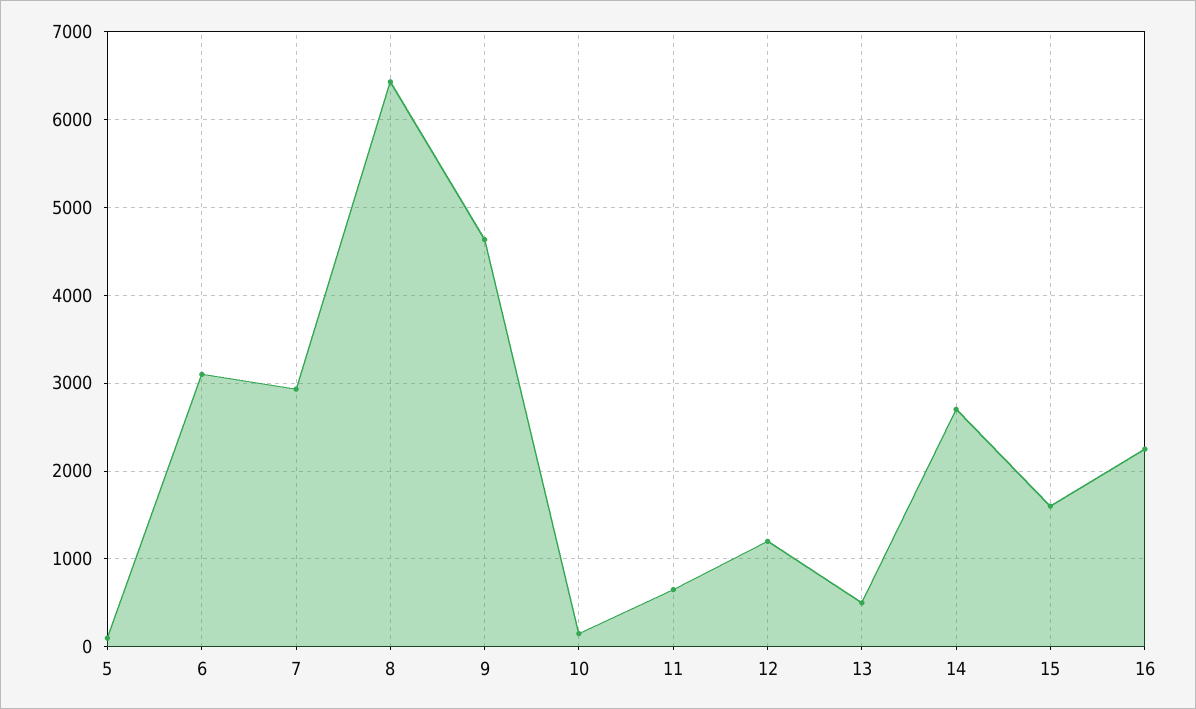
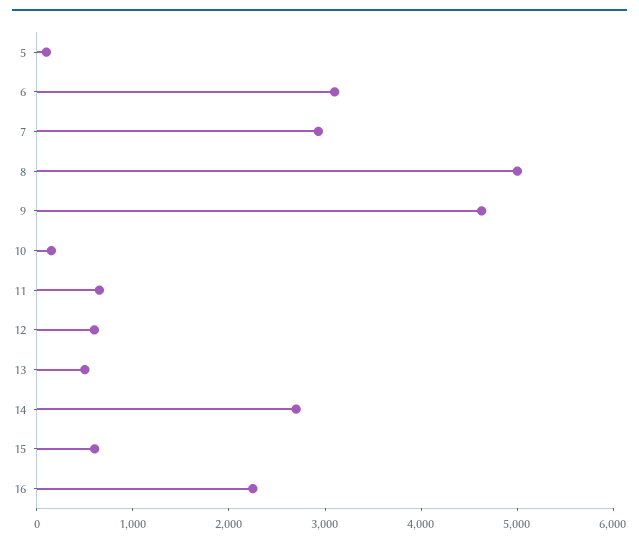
8: 6400 -> 5000
12: 1200 -> 600
15: 1600 -> 600

